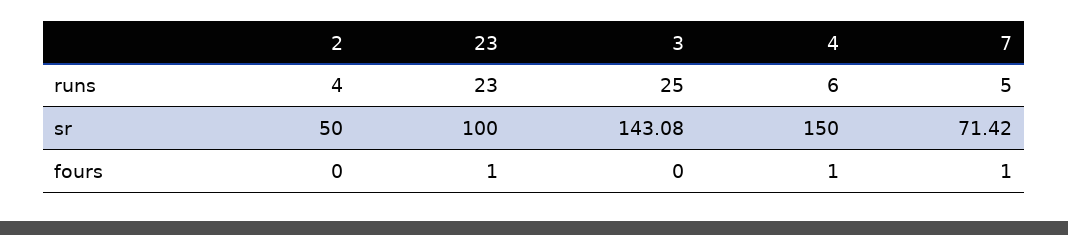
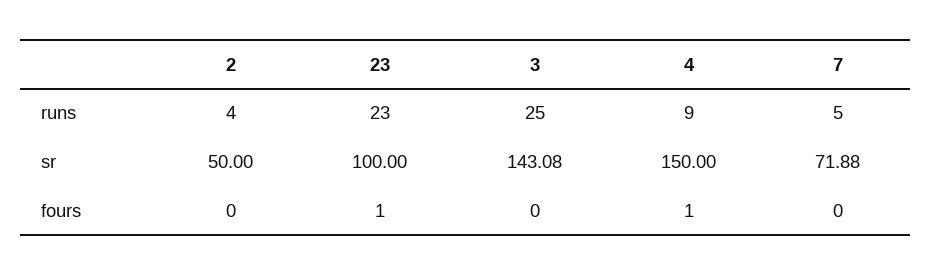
4, runs: 6 -> 9
7, sr: 71.42 -> 71.88
7, fours: 1 -> 0

